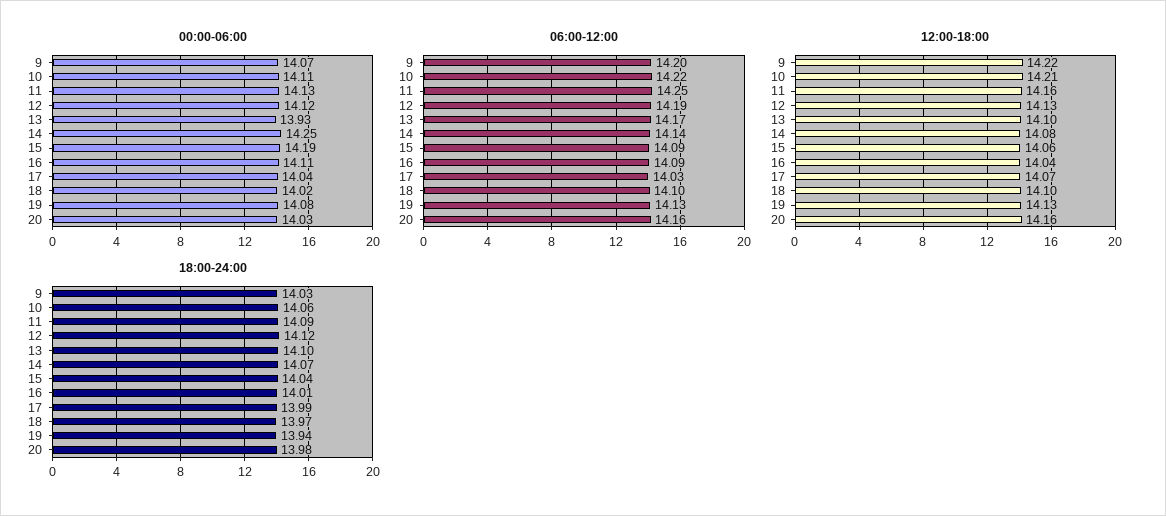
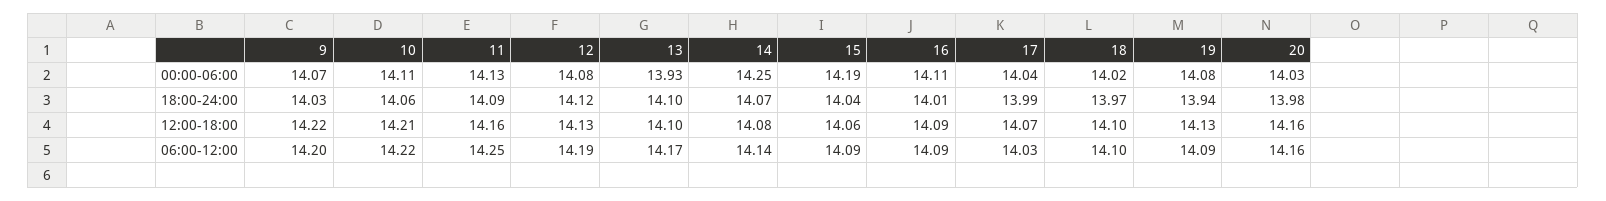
00:00-06:00, 12: 14.12 -> 14.08
06:00-12:00, 19: 14.13 -> 14.09
12:00-18:00, 16: 14.04 -> 14.09

